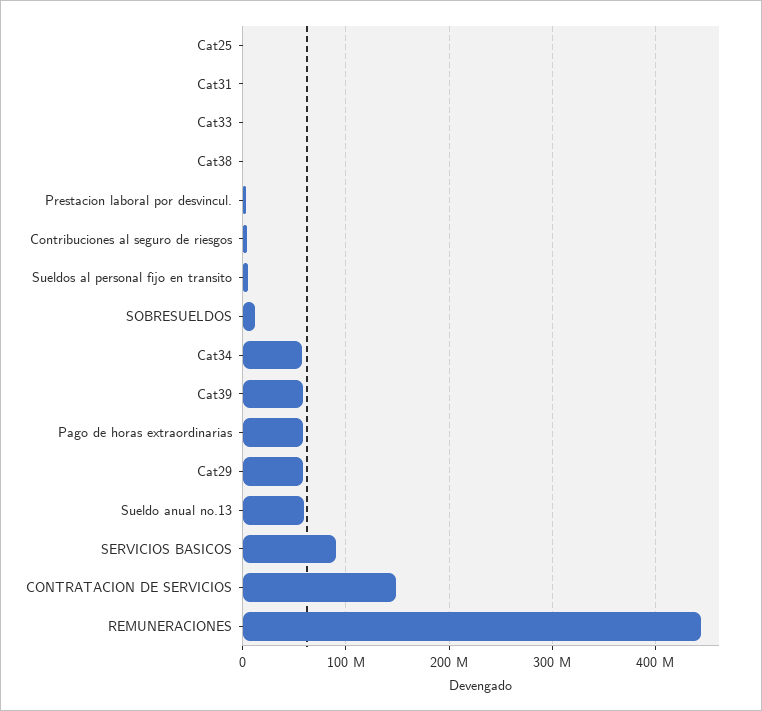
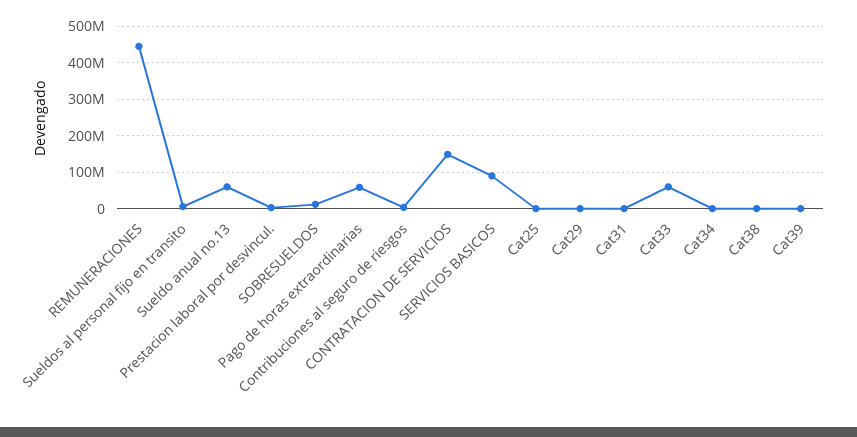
Cat33: 0 -> 60000000
Cat34: 60000000 -> 0
Cat39: 60000000 -> 0
Cat29: 60000000 -> 0

